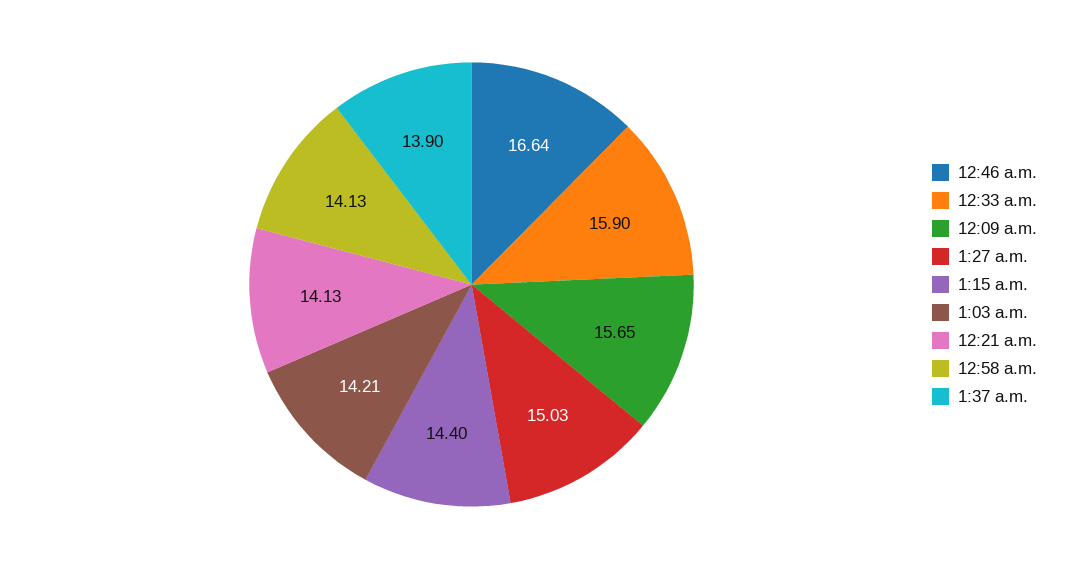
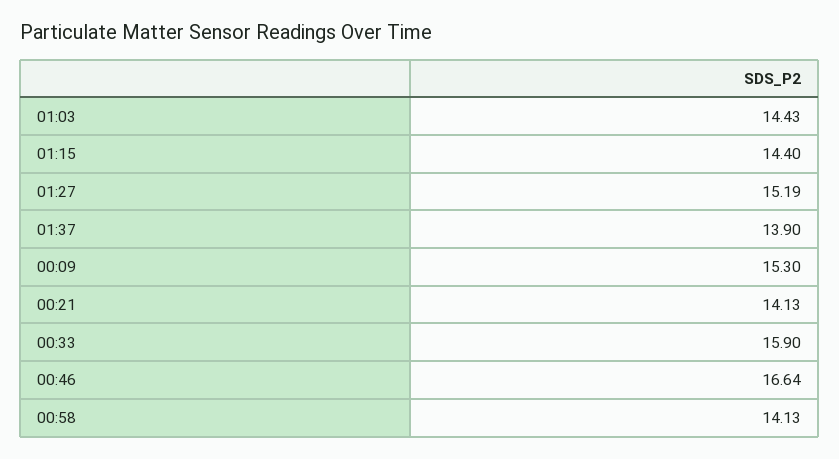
12:09 a.m.: 15.65 -> 15.3
1:27 a.m.: 15.03 -> 15.19
1:03 a.m.: 14.21 -> 14.43

